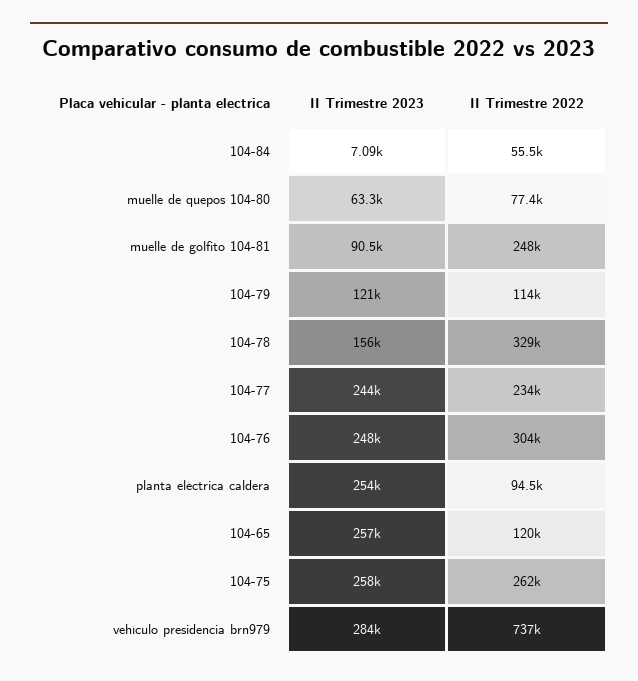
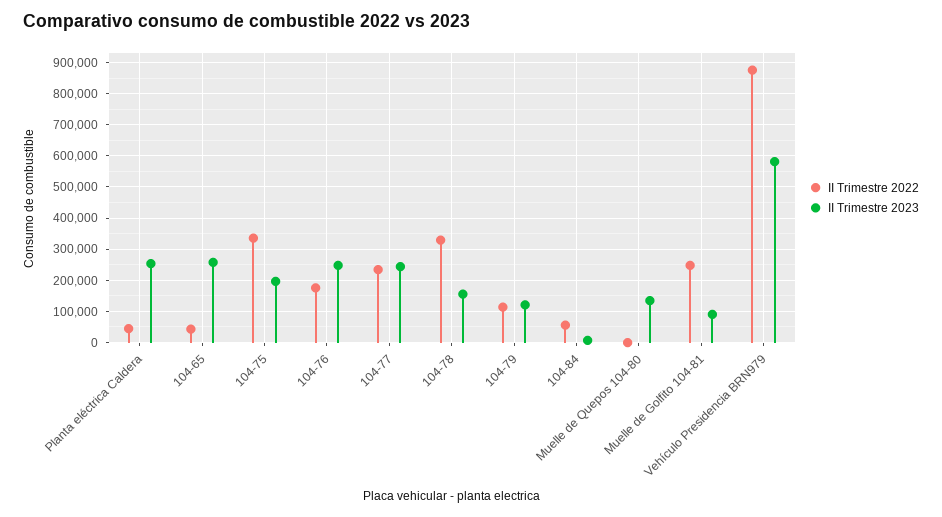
II Trimestre 2023, muelle de quepos 104-80: 63300 -> 140000
II Trimestre 2022, muelle de quepos 104-80: 77400 -> 0
II Trimestre 2022, 104-76: 304000 -> 180000
II Trimestre 2022, planta eléctrica caldera: 94500 -> 40000
II Trimestre 2022, 104-65: 120000 -> 40000
II Trimestre 2023, 104-75: 258000 -> 200000
II Trimestre 2022, 104-75: 262000 -> 340000
II Trimestre 2023, vehículo presidencia brn979: 284000 -> 580000
II Trimestre 2022, vehículo presidencia brn979: 737000 -> 880000

